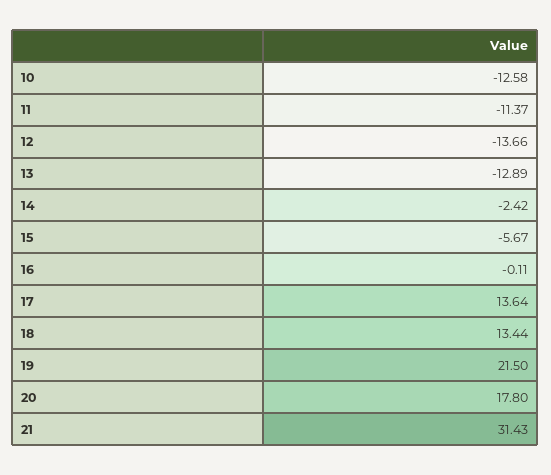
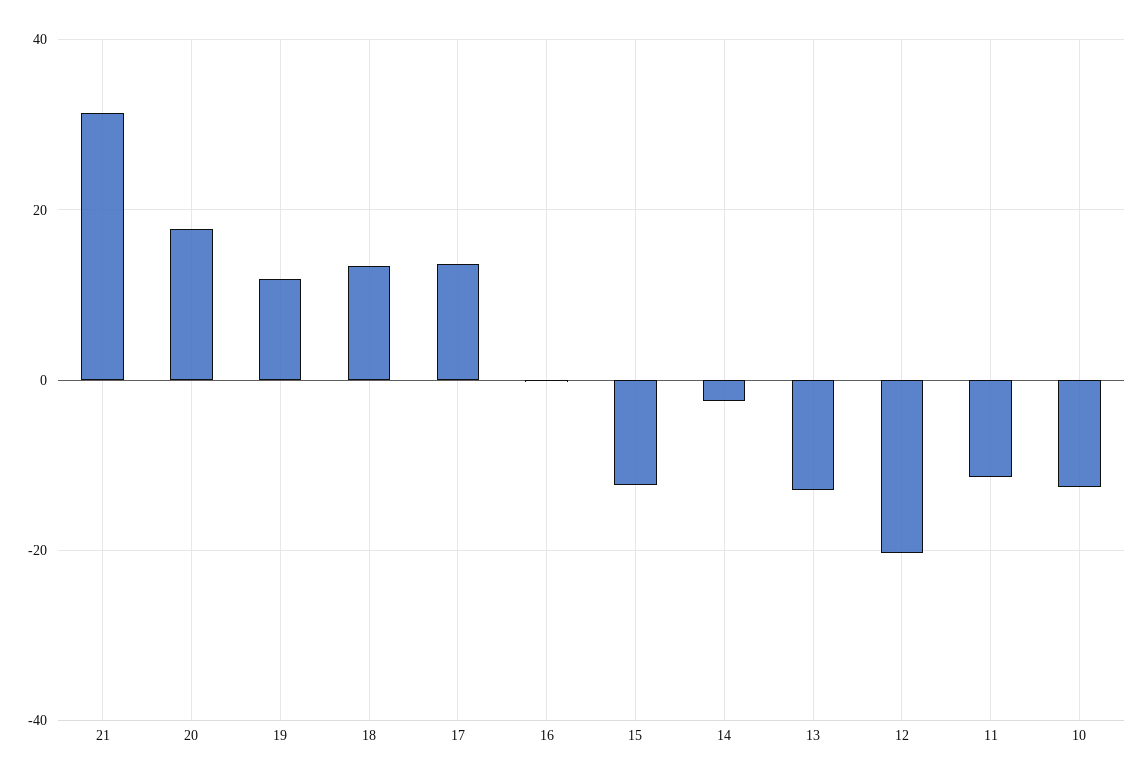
12: -13.66 -> -20
15: -5.67 -> -12
19: 21.5 -> 12

